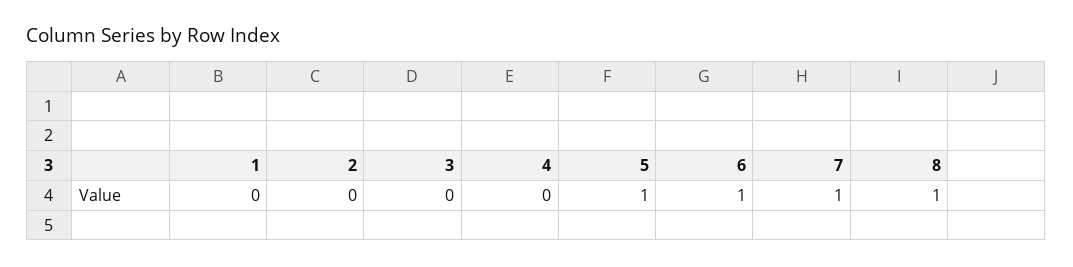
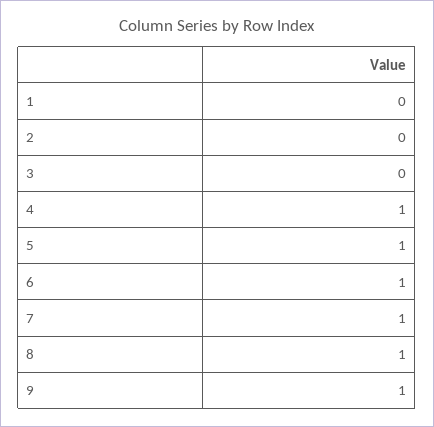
4: 0 -> 1
9: none -> 1

